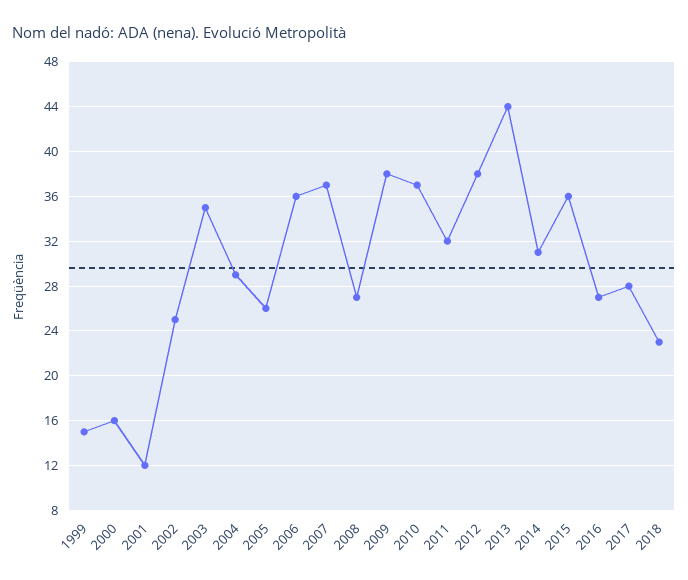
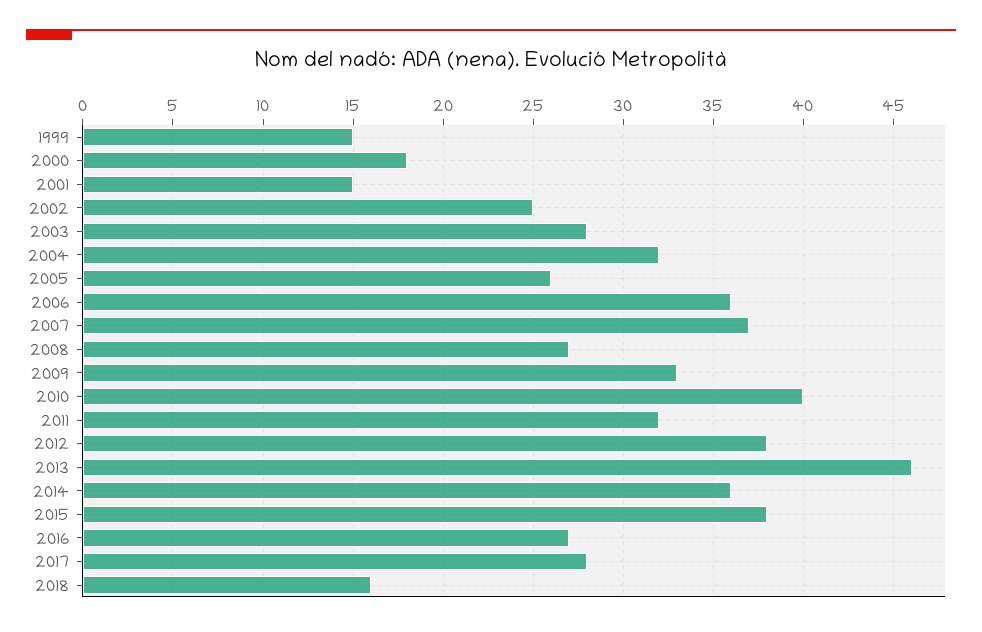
2000: 16 -> 18
2001: 12 -> 15
2003: 35 -> 28
2004: 29 -> 32
2009: 38 -> 33
2010: 37 -> 40
2013: 44 -> 46
2014: 31 -> 36
2015: 36 -> 38
2018: 23 -> 16

